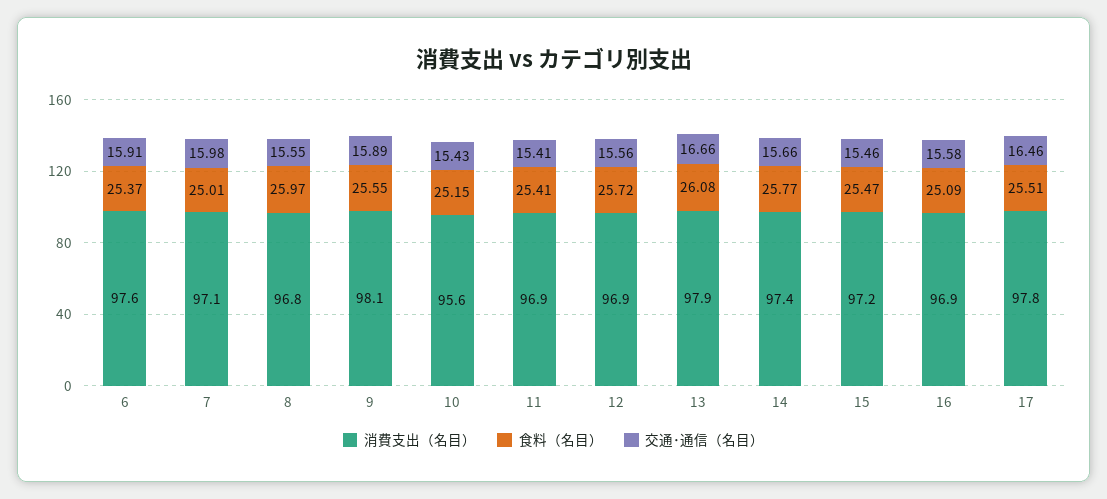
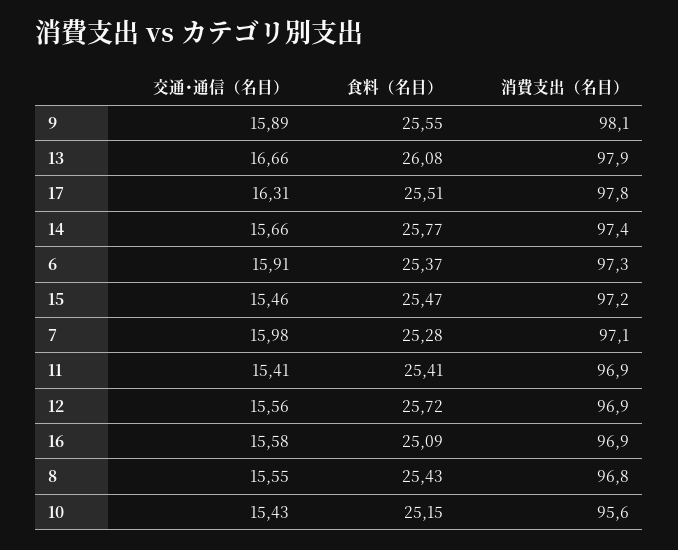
消費支出（名目）, 6: 97.6 -> 97.3
食料（名目）, 7: 25.01 -> 25.28
食料（名目）, 8: 25.97 -> 25.43
交通･通信（名目）, 17: 16.46 -> 16.31

